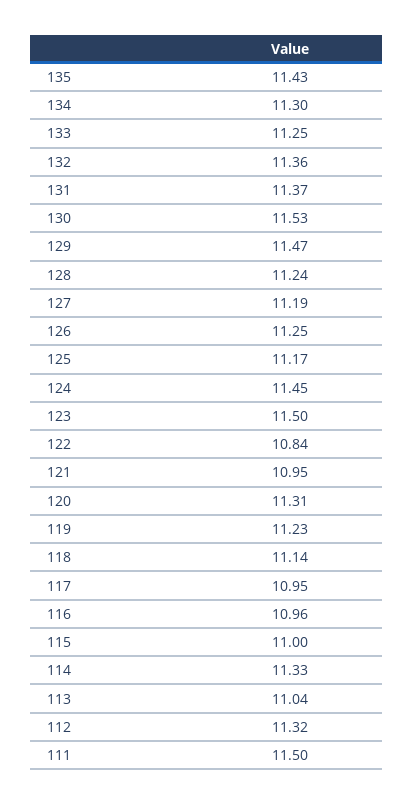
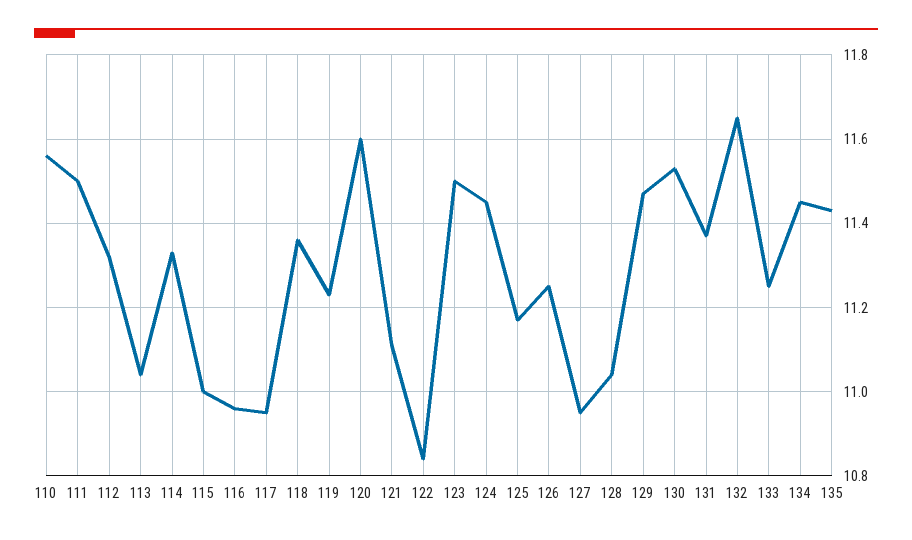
134: 11.3 -> 11.45
132: 11.36 -> 11.65
128: 11.24 -> 11.05
127: 11.19 -> 10.95
121: 10.95 -> 11.1
120: 11.31 -> 11.6
118: 11.14 -> 11.35
110: none -> 11.55

